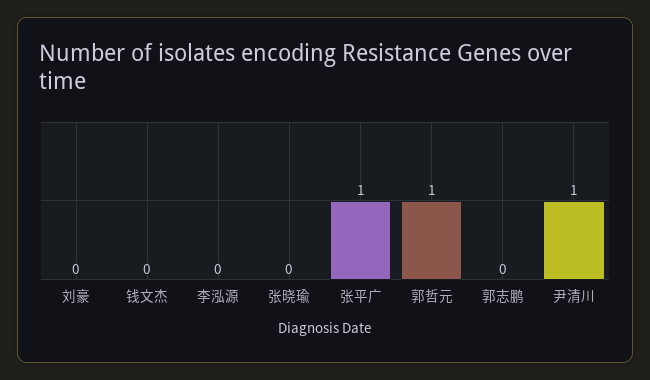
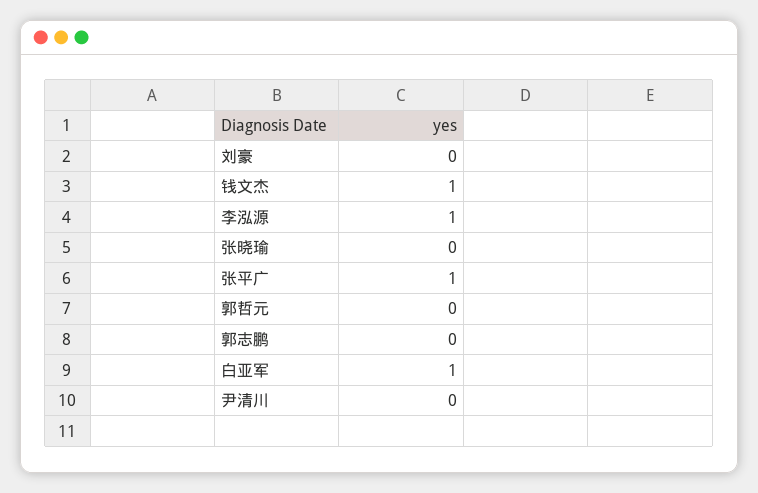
钱文杰: 0 -> 1
李泓源: 0 -> 1
郭哲元: 1 -> 0
尹清川: 1 -> 0
白亚军: none -> 1

